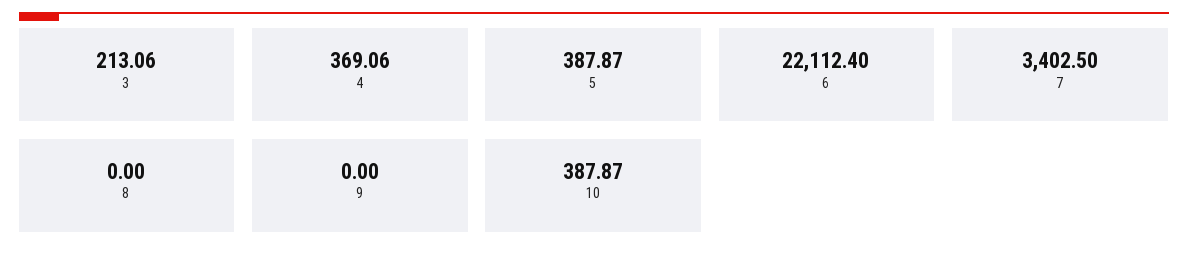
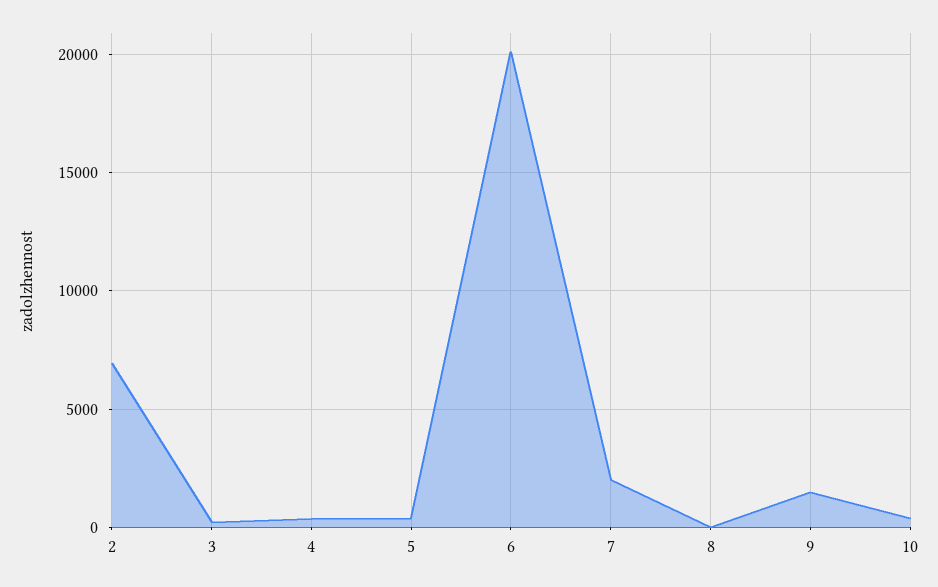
6: 22112.4 -> 20000
7: 3402.5 -> 2000
9: 0 -> 1500
2: none -> 7000

